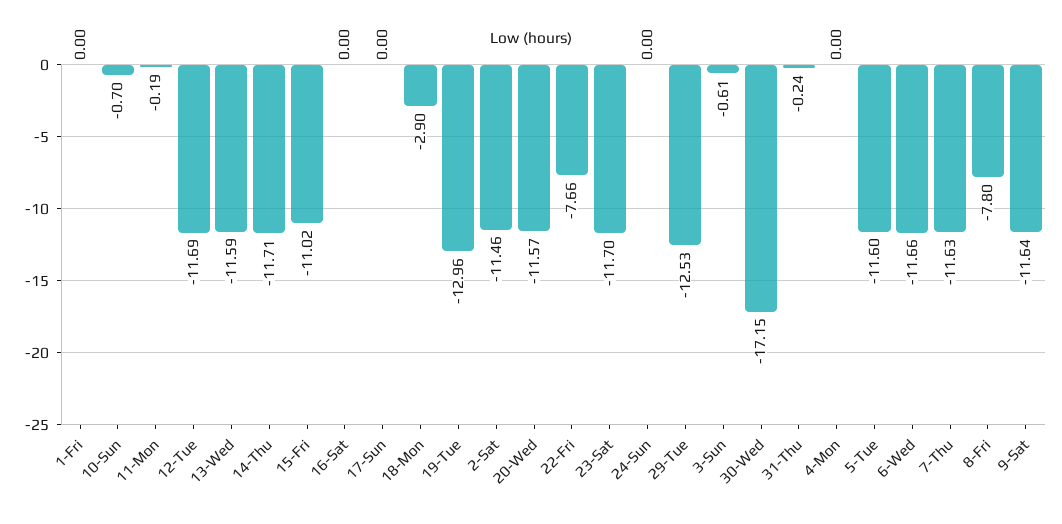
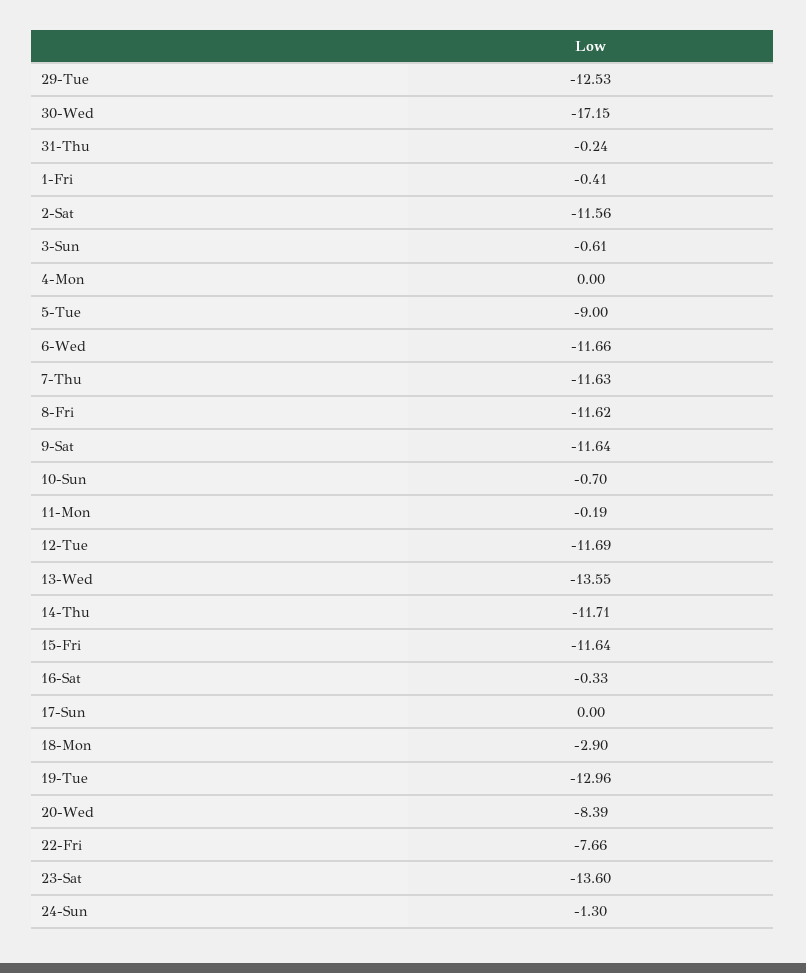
1-Fri: 0 -> -0.41
13-Wed: -11.59 -> -13.55
15-Fri: -11.02 -> -11.64
16-Sat: 0 -> -0.33
2-Sat: -11.46 -> -11.56
20-Wed: -11.57 -> -8.39
23-Sat: -11.7 -> -13.6
24-Sun: 0 -> -1.3
5-Tue: -11.6 -> -9
8-Fri: -7.8 -> -11.62

